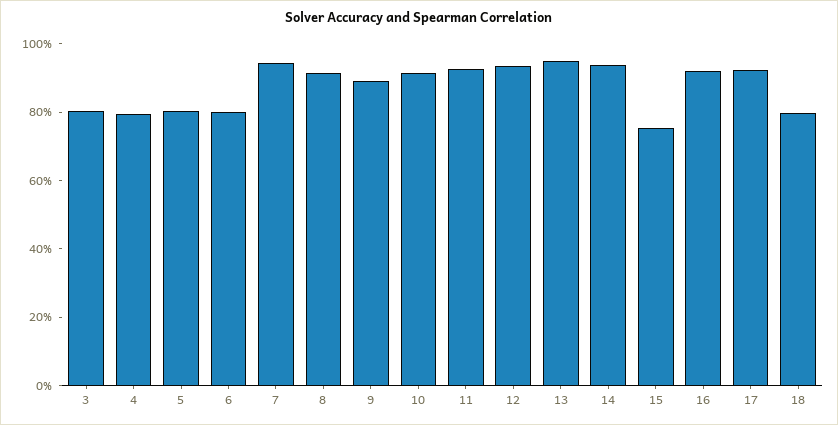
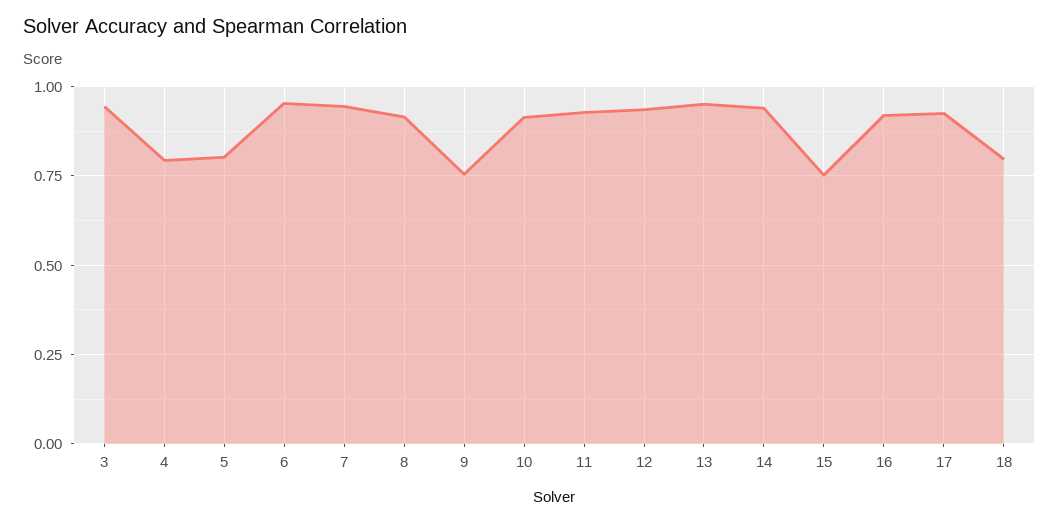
3: 0.8 -> 0.95
6: 0.8 -> 0.95
9: 0.9 -> 0.75

